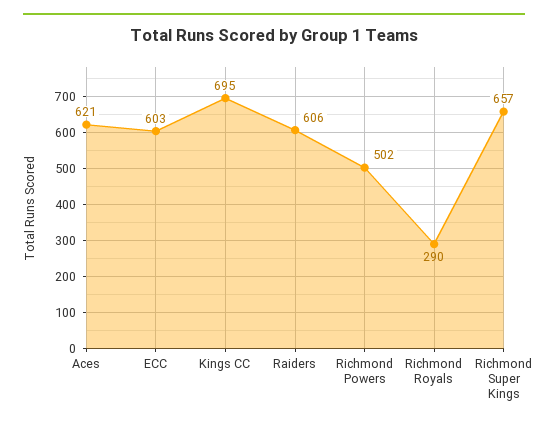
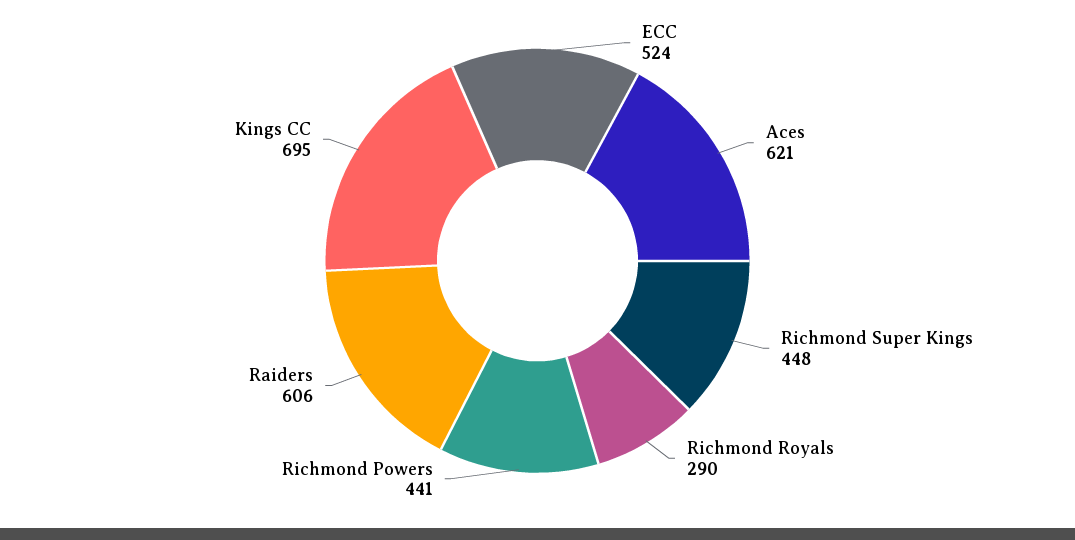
ECC: 603 -> 524
Richmond Powers: 502 -> 441
Richmond Super Kings: 657 -> 448

